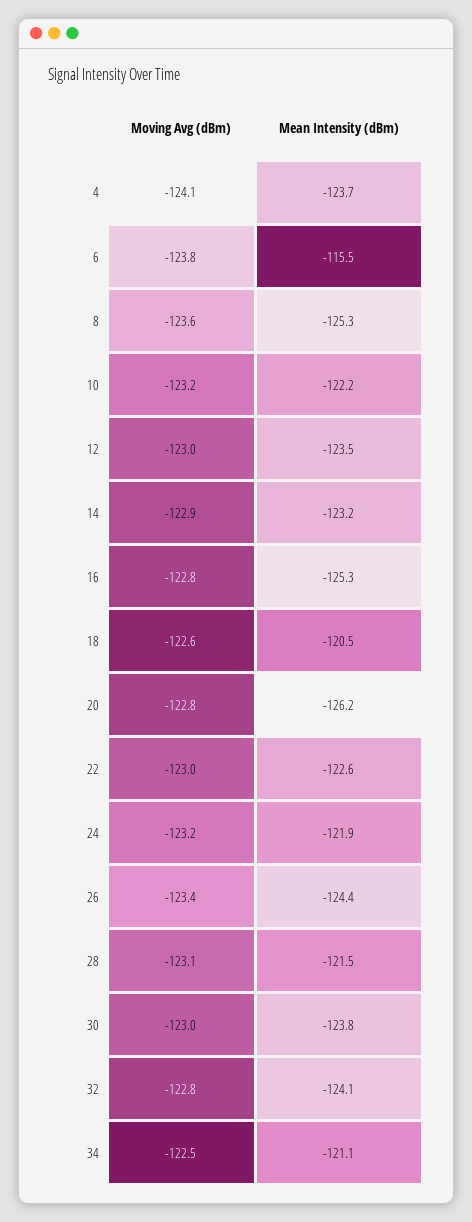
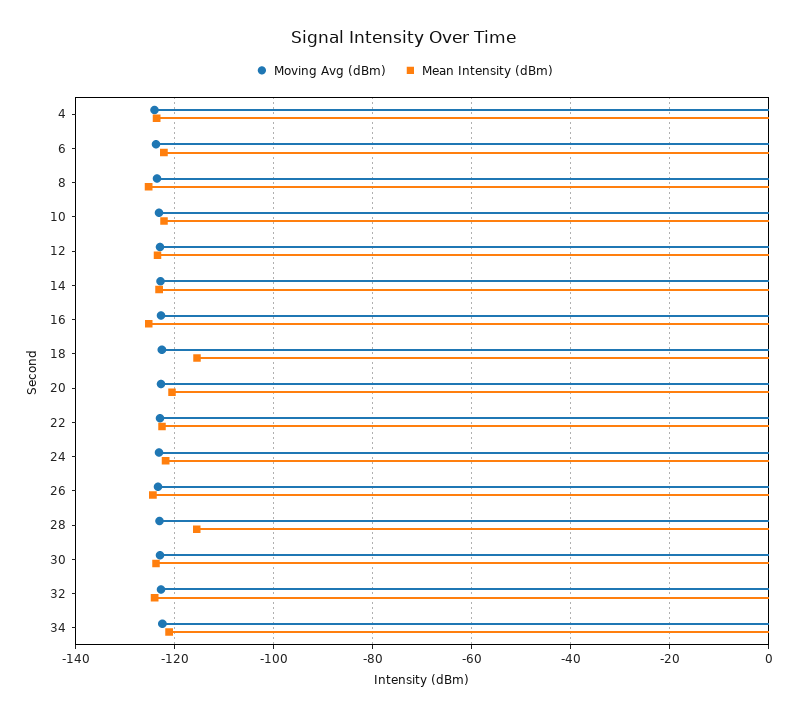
Mean Intensity (dBm), 6: -115.5 -> -122
Mean Intensity (dBm), 18: -120.5 -> -116
Mean Intensity (dBm), 20: -126.2 -> -120
Mean Intensity (dBm), 28: -121.5 -> -116

